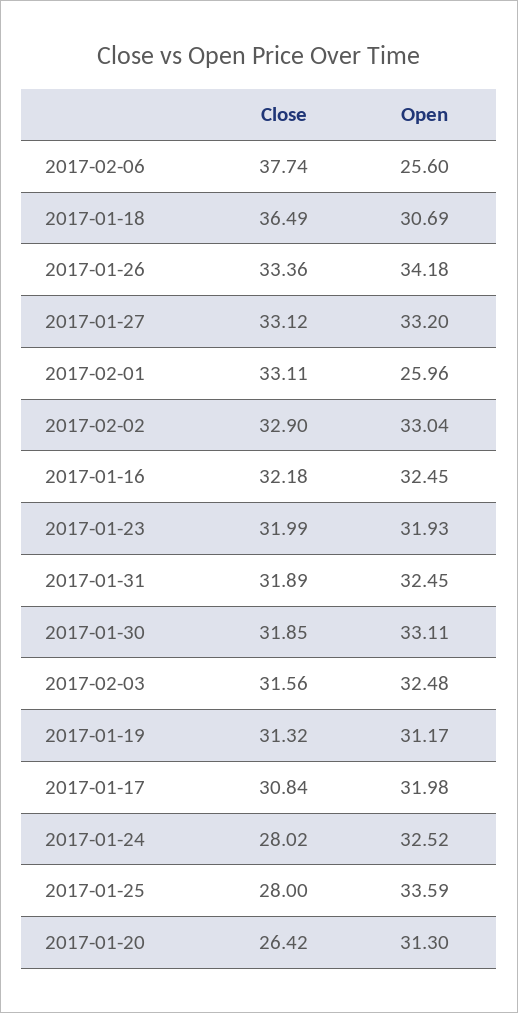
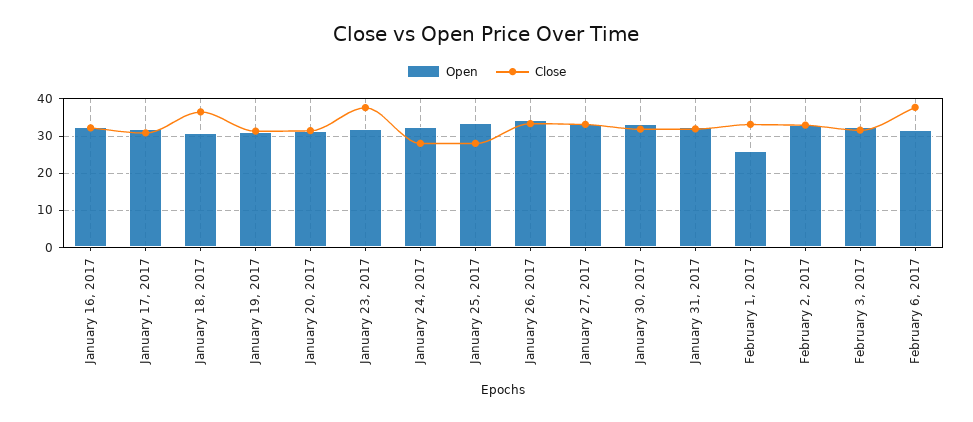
Open, 2017-02-06: 25.6 -> 32
Close, 2017-01-23: 31.99 -> 38
Close, 2017-01-20: 26.42 -> 32

